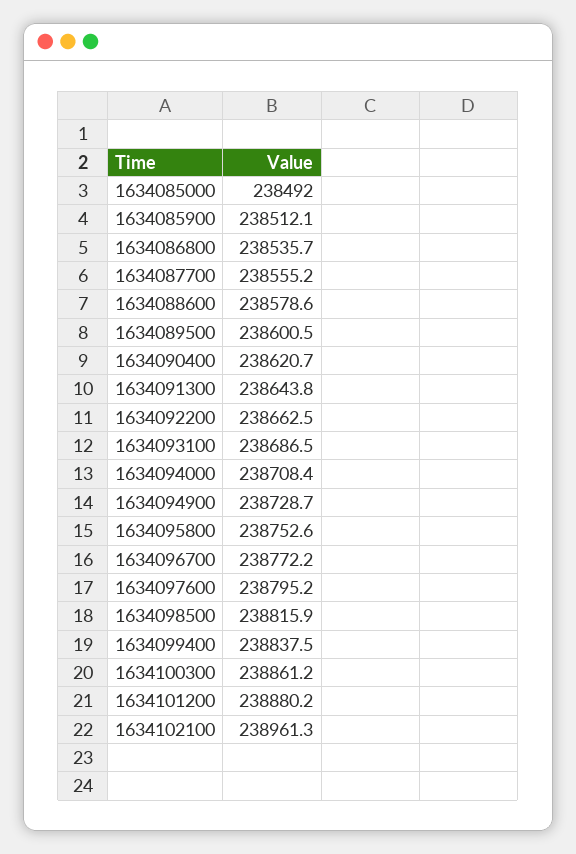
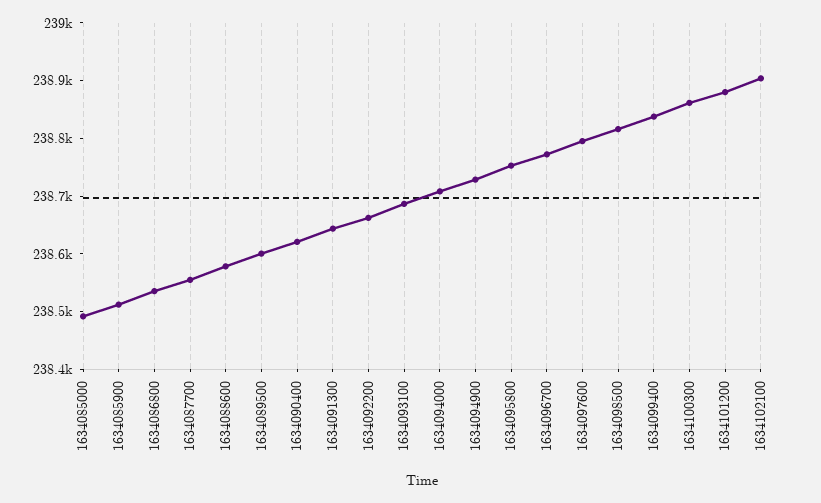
1634102100: 238961.3 -> 238900

